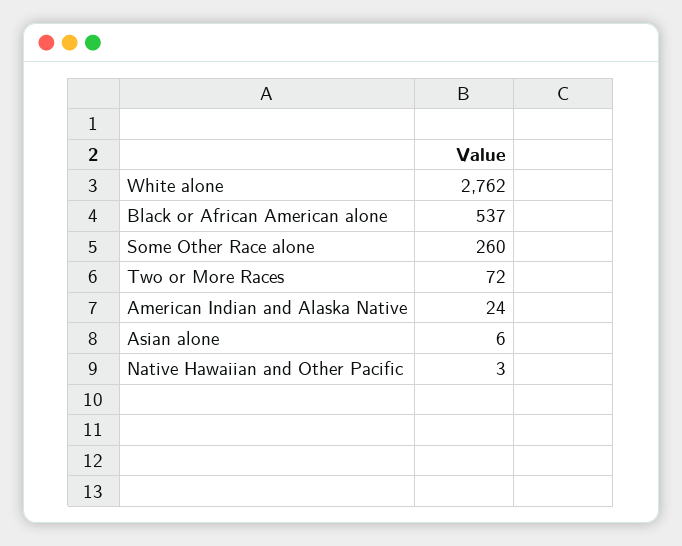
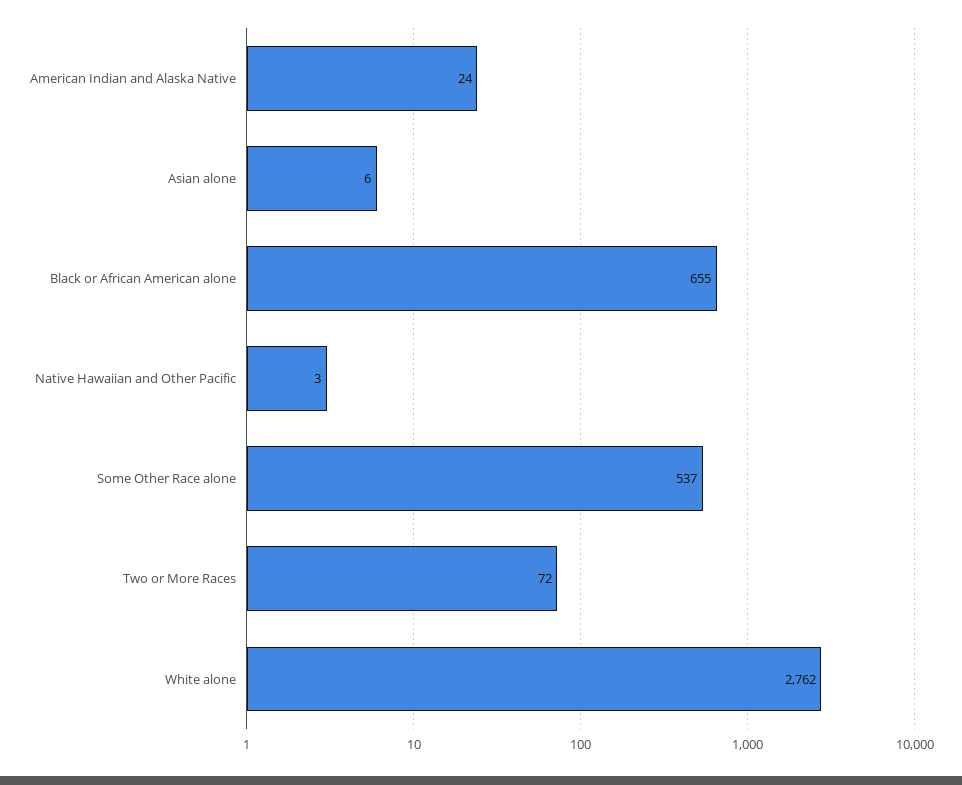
Black or African American alone: 537 -> 655
Some Other Race alone: 260 -> 537

